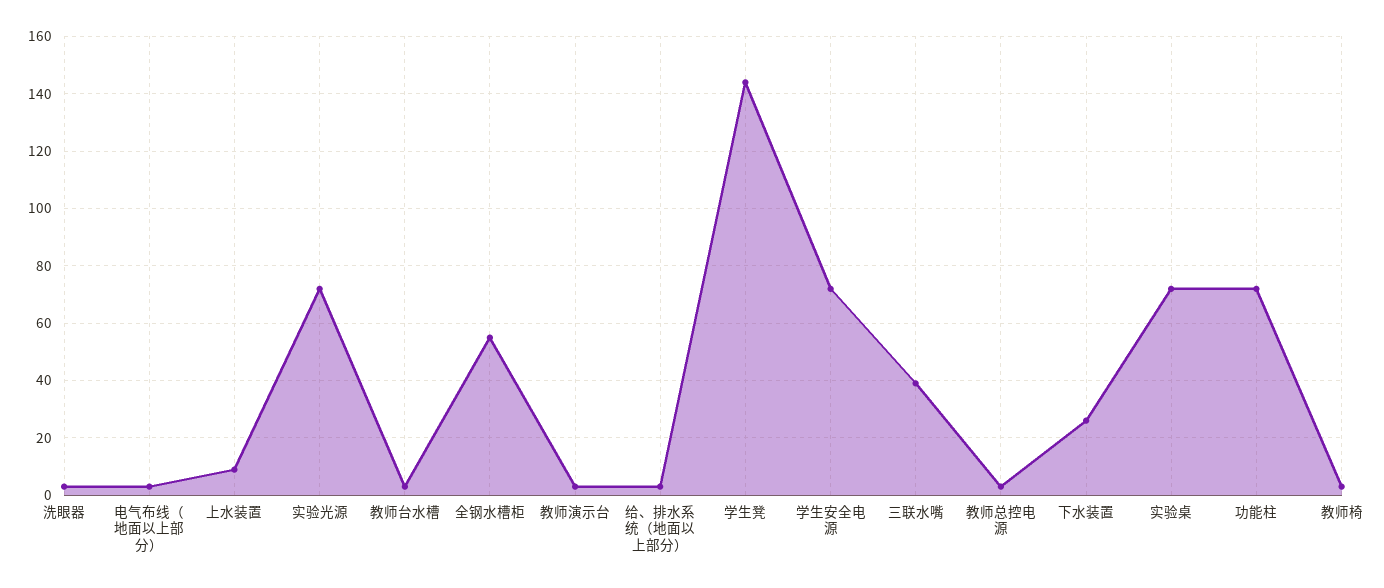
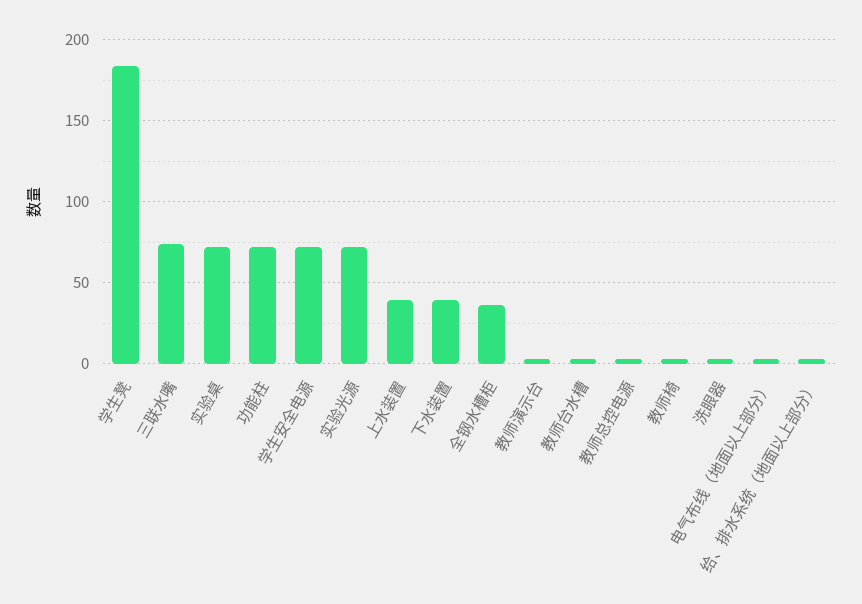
上水装置: 10 -> 40
全钢水槽柜: 55 -> 35
学生凳: 145 -> 185
三联水嘴: 40 -> 75
下水装置: 25 -> 40

